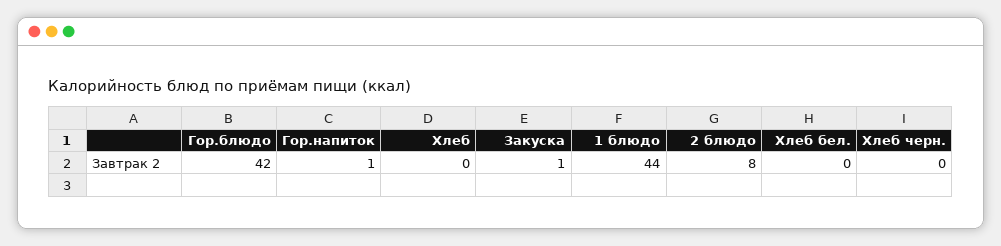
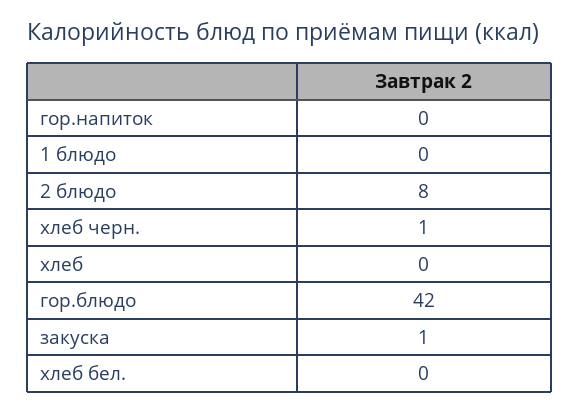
Гор.напиток: 1 -> 0
1 блюдо: 44 -> 0
Хлеб черн.: 0 -> 1

